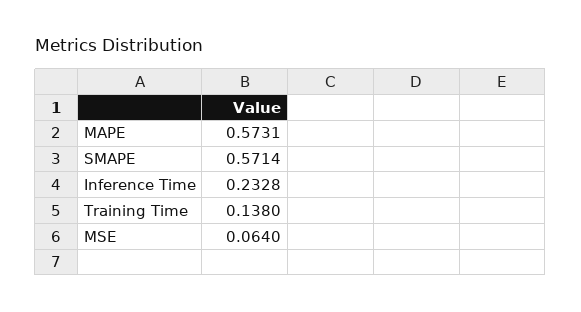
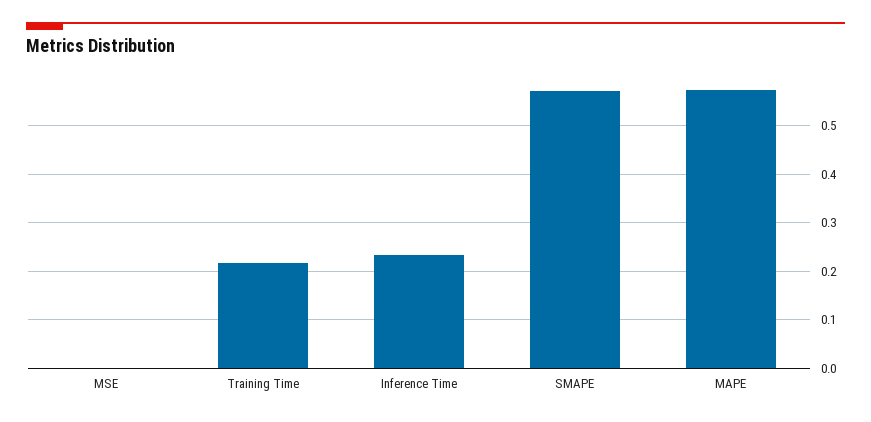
Training Time: 0.138 -> 0.22
MSE: 0.064 -> 0

